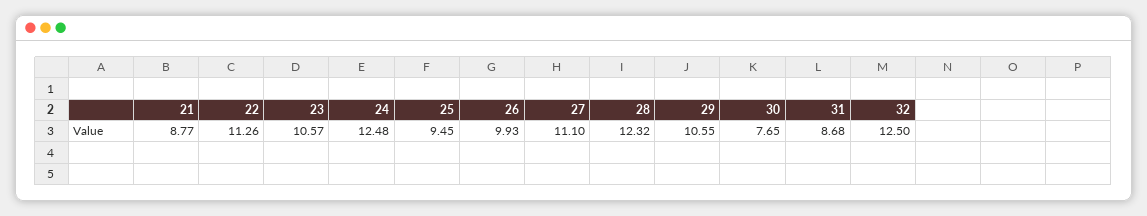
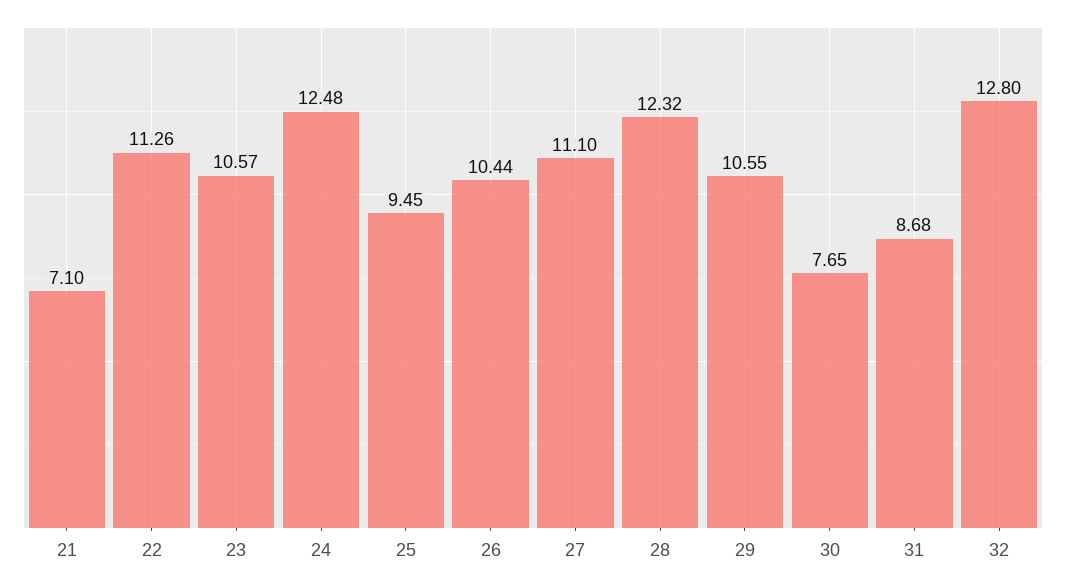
21: 8.77 -> 7.1
26: 9.93 -> 10.44
32: 12.5 -> 12.8

